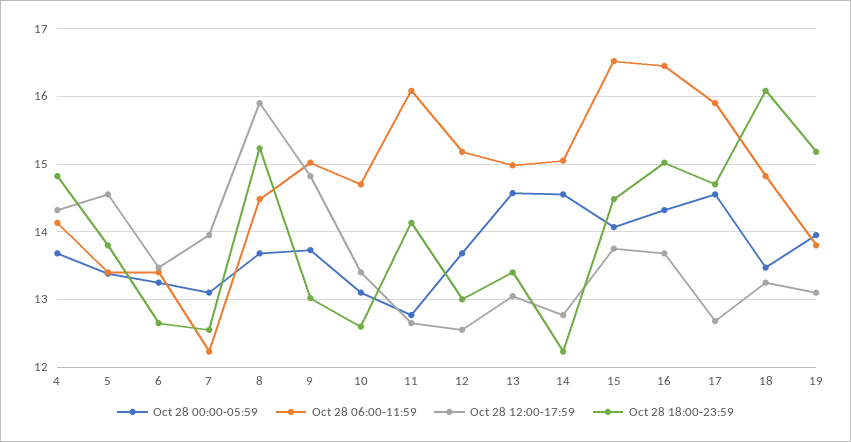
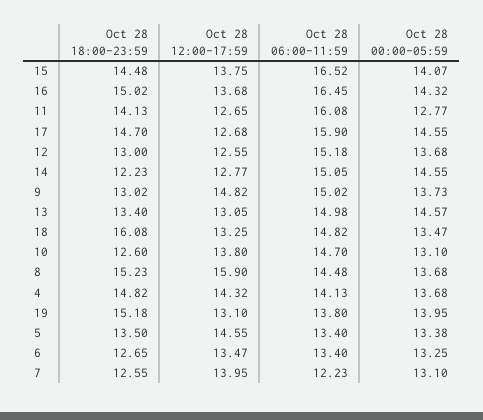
Oct 28 18:00-23:59, 5: 13.8 -> 13.5
Oct 28 12:00-17:59, 10: 13.4 -> 13.8

